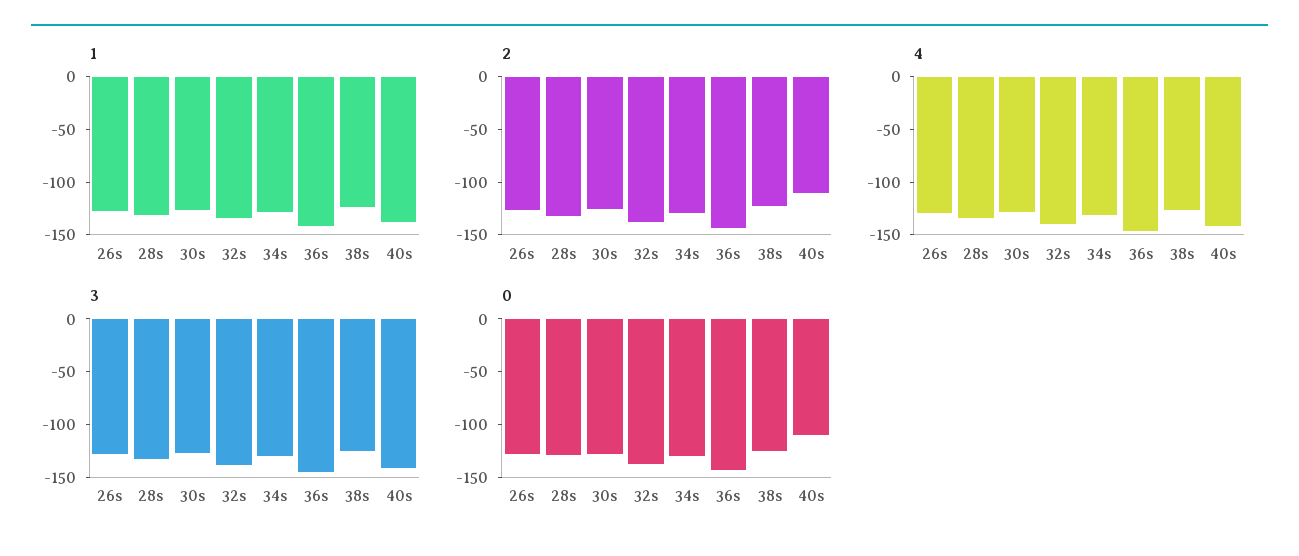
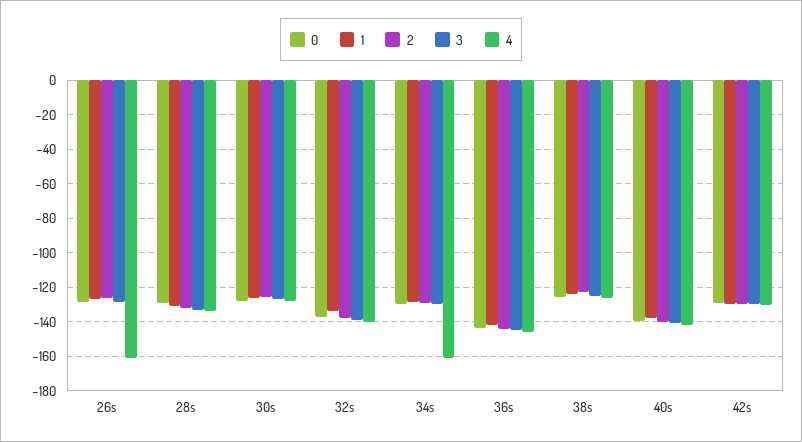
2, 40s: -110 -> -140
4, 26s: -130 -> -160
4, 34s: -130 -> -160
0, 40s: -110 -> -140
0, 42s: none -> -130
1, 42s: none -> -130
2, 42s: none -> -130
3, 42s: none -> -130
4, 42s: none -> -130

